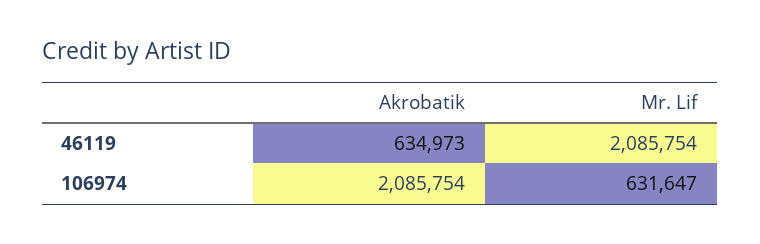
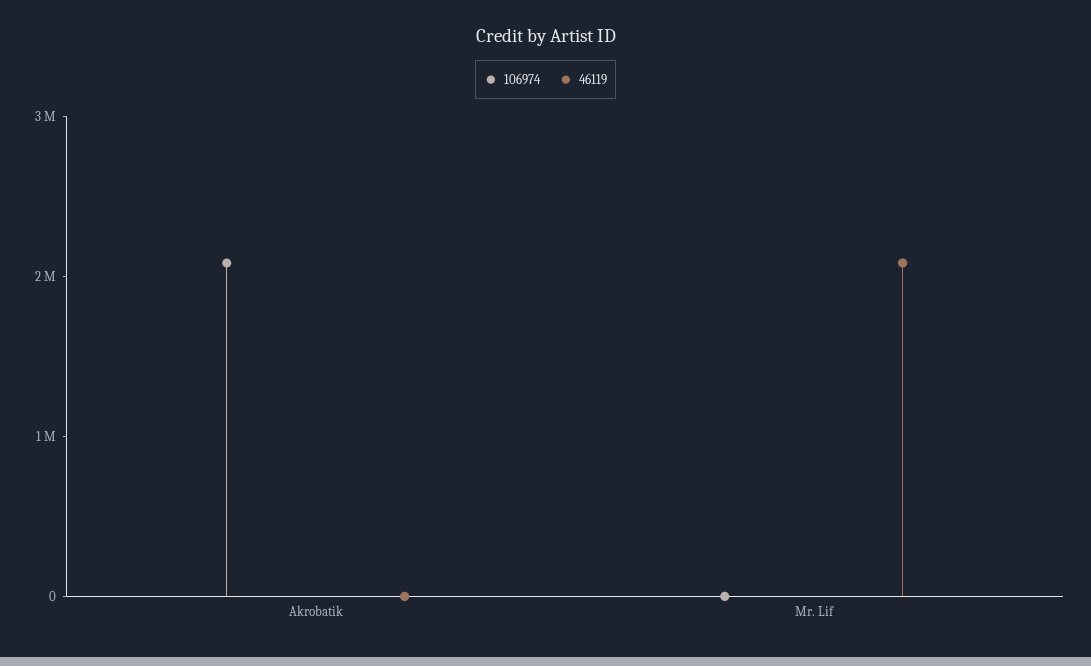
46119, Akrobatik: 634973 -> 0
106974, Mr. Lif: 631647 -> 0

